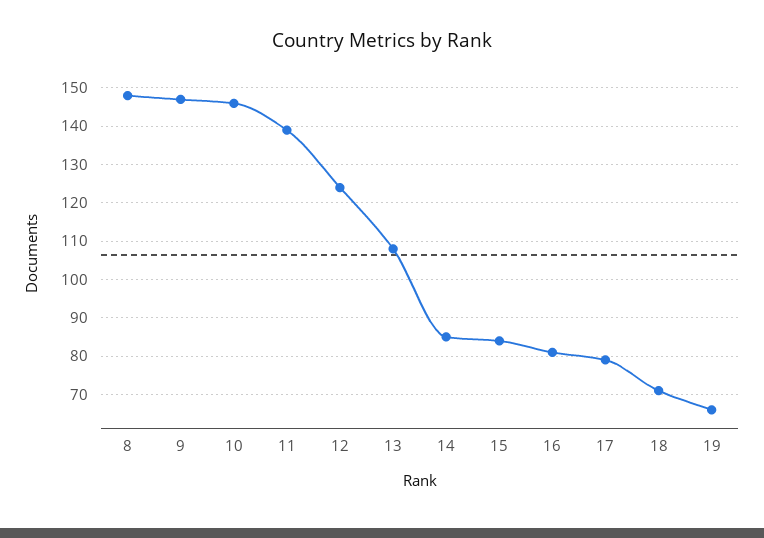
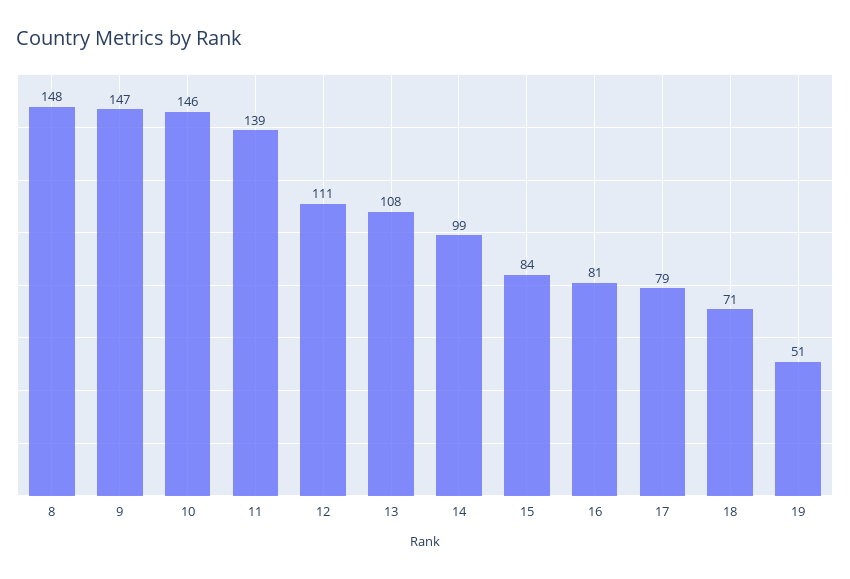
12: 125 -> 111
14: 85 -> 99
19: 65 -> 51

